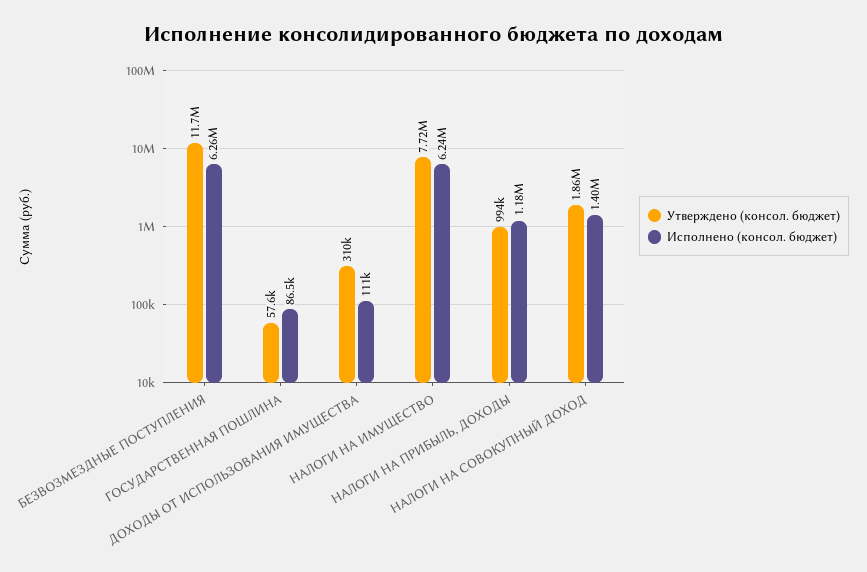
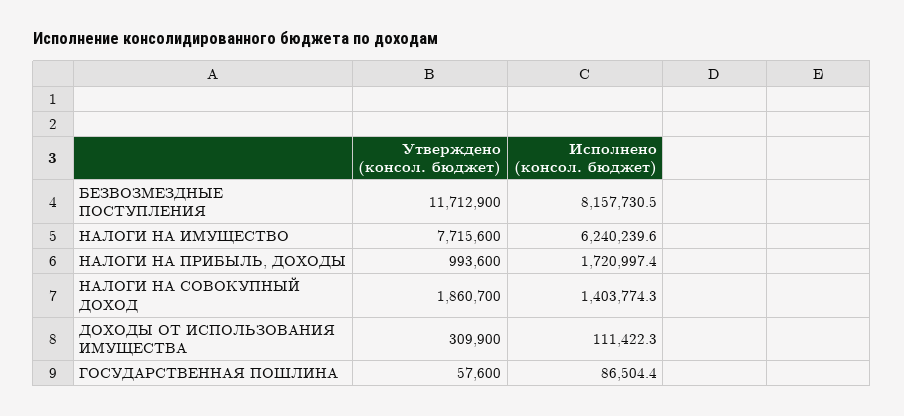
Исполнено (консол. бюджет), БЕЗВОЗМЕЗДНЫЕ ПОСТУПЛЕНИЯ: 6260000 -> 8157730.5
Исполнено (консол. бюджет), НАЛОГИ НА ПРИБЫЛЬ, ДОХОДЫ: 1180000 -> 1720997.4

